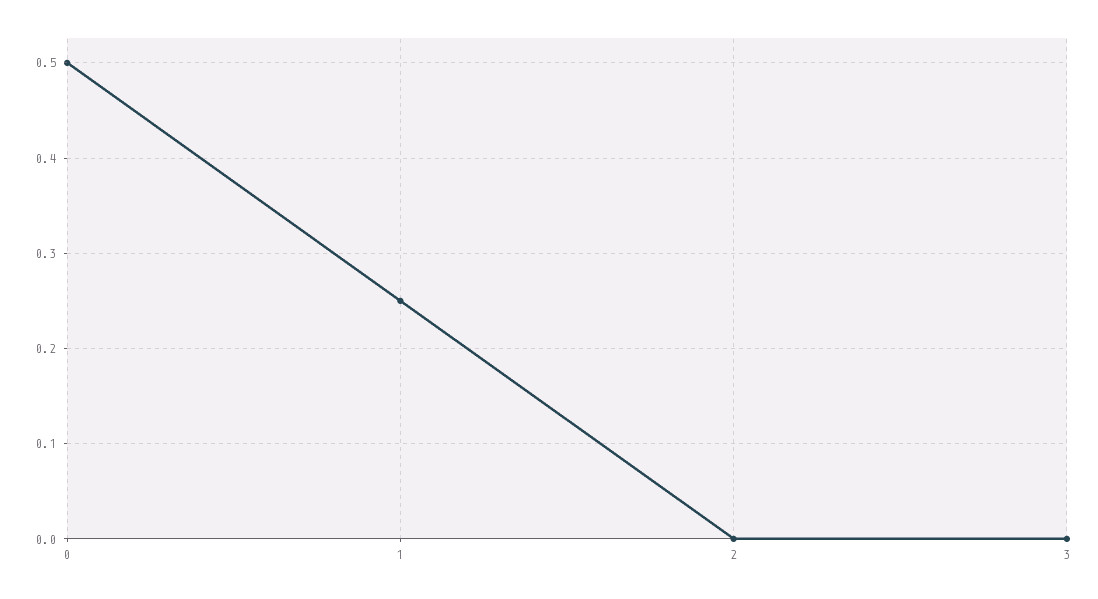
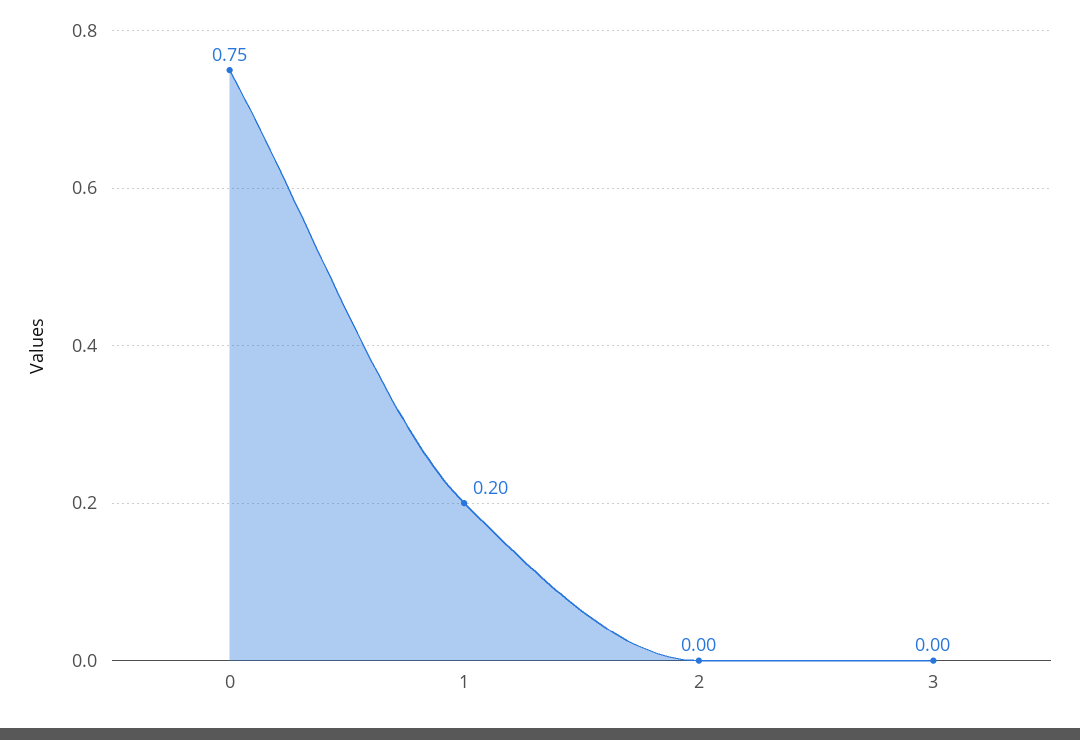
0: 0.5 -> 0.75
1: 0.25 -> 0.2

